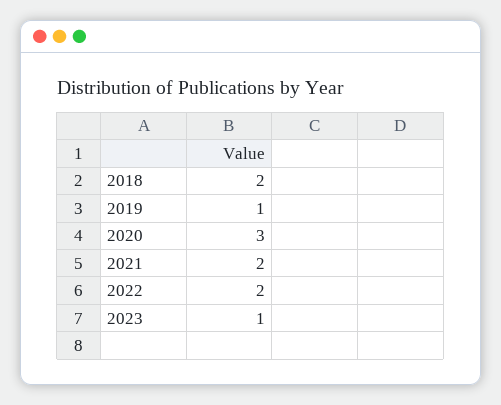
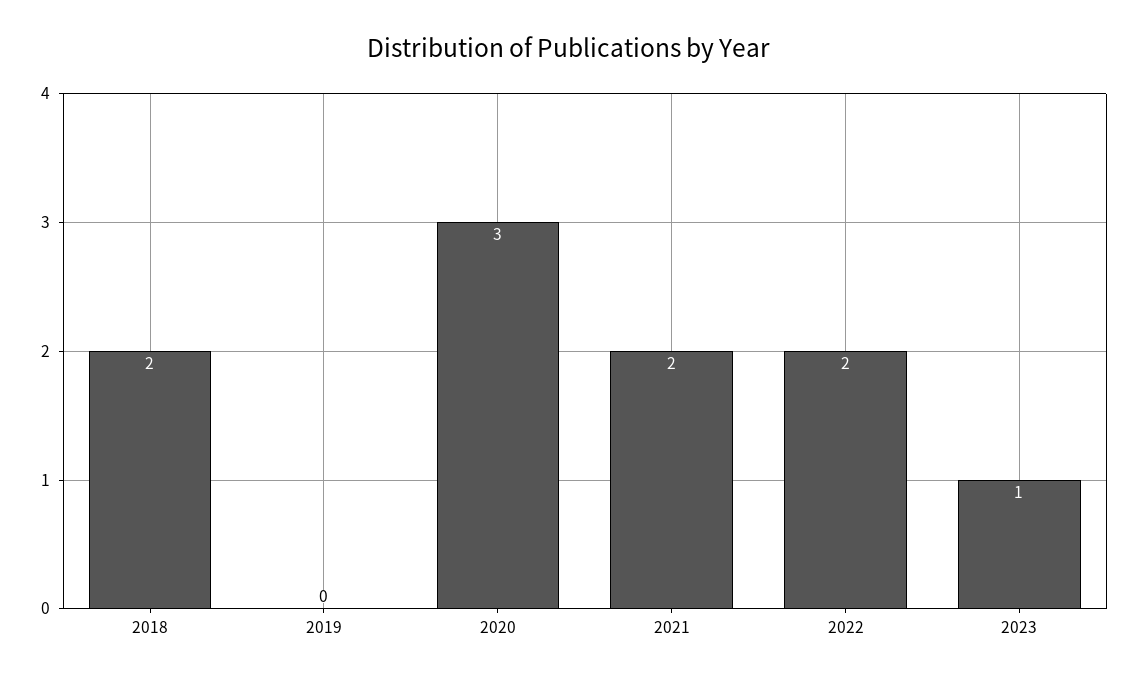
2019: 1 -> 0

